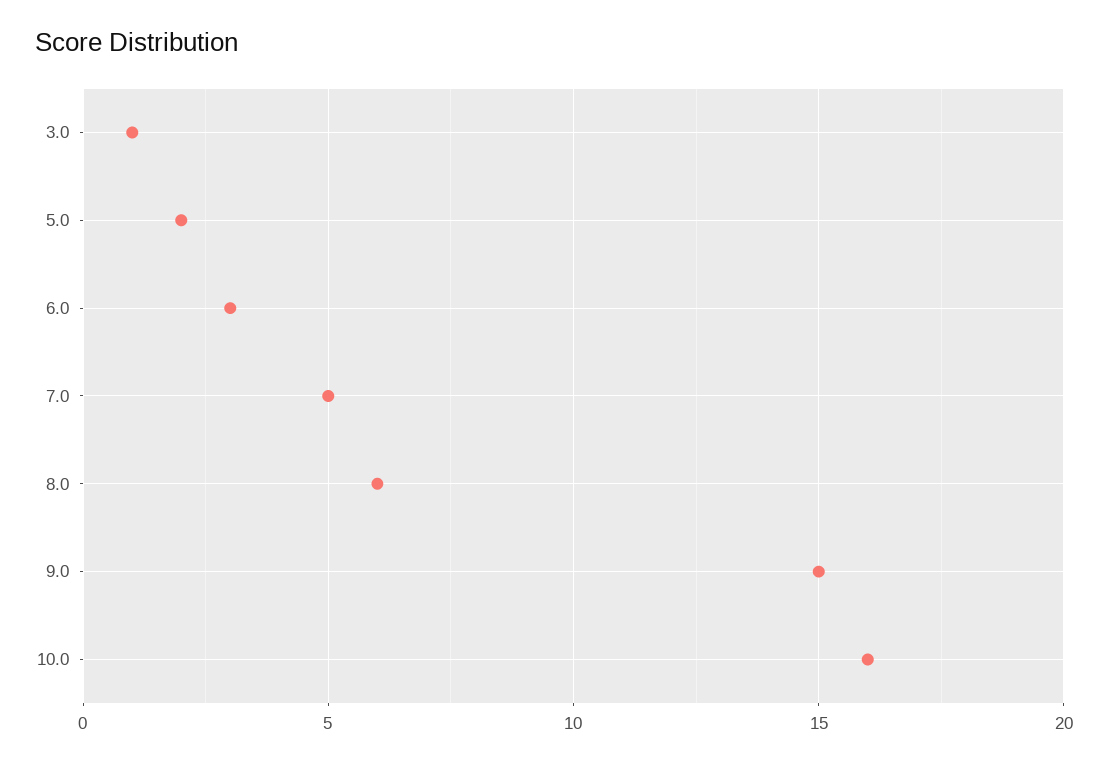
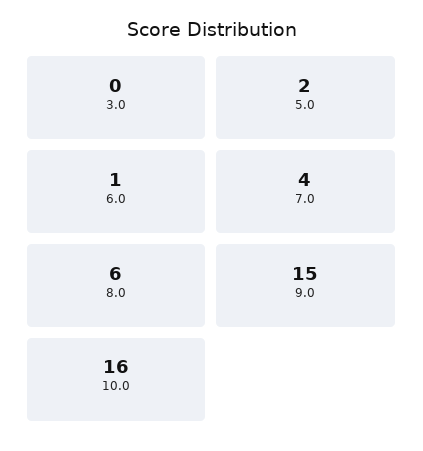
3.0: 1 -> 0
6.0: 3 -> 1
7.0: 5 -> 4

